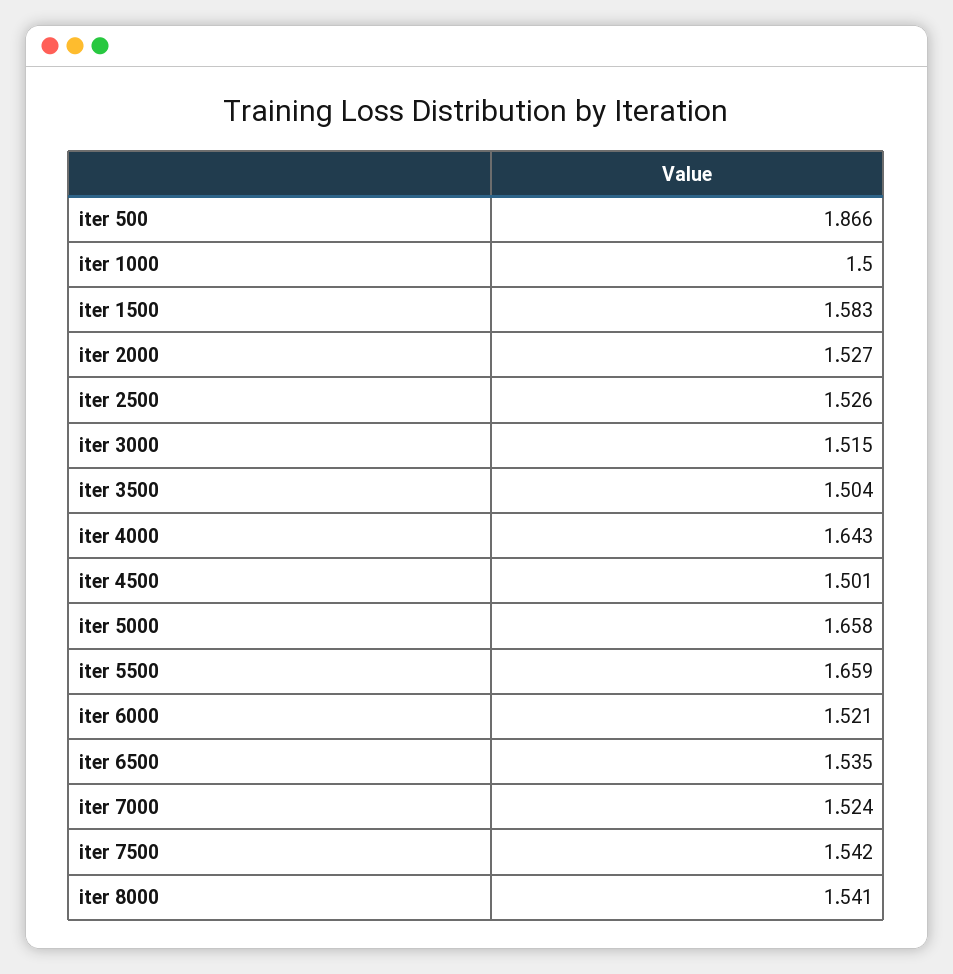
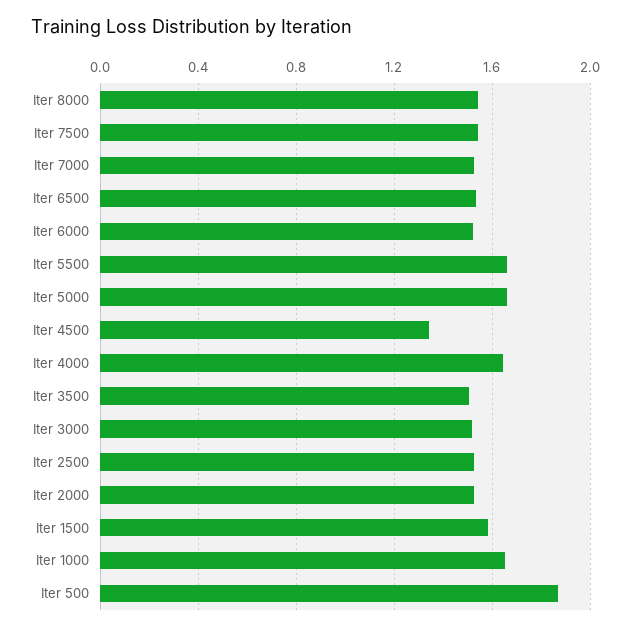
iter 1000: 1.5 -> 1.65
iter 4500: 1.501 -> 1.35

